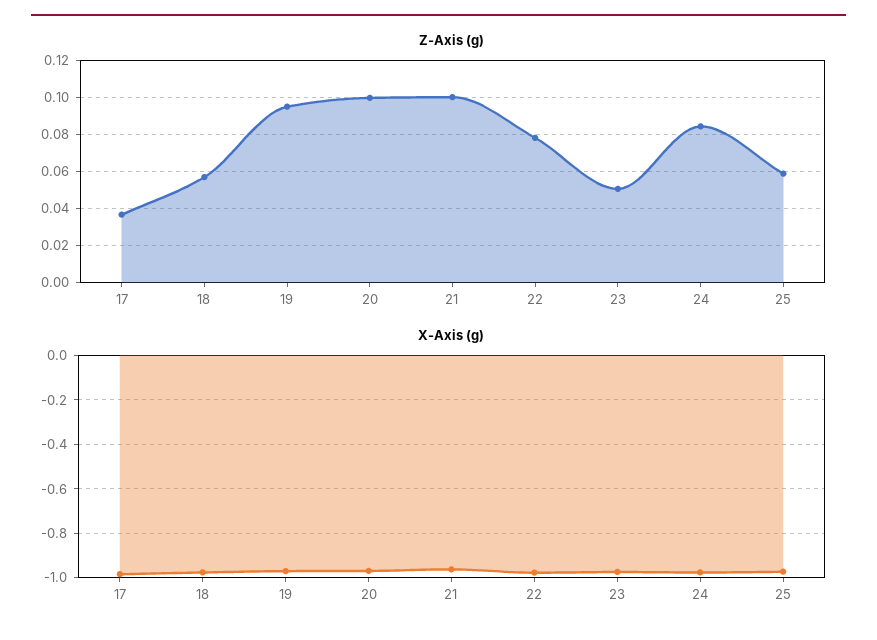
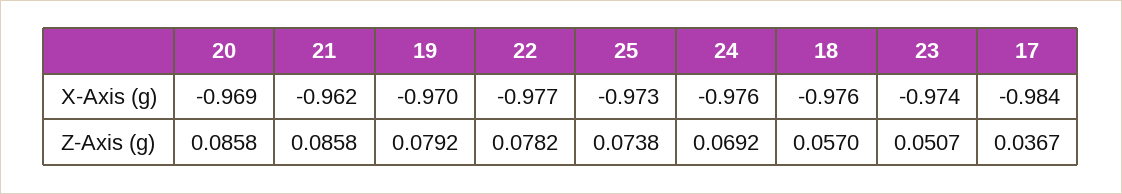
Z-Axis (g), 19: 0.095 -> 0.0792
Z-Axis (g), 20: 0.1 -> 0.0858
Z-Axis (g), 21: 0.1 -> 0.0858
Z-Axis (g), 24: 0.085 -> 0.0692
Z-Axis (g), 25: 0.06 -> 0.0738

